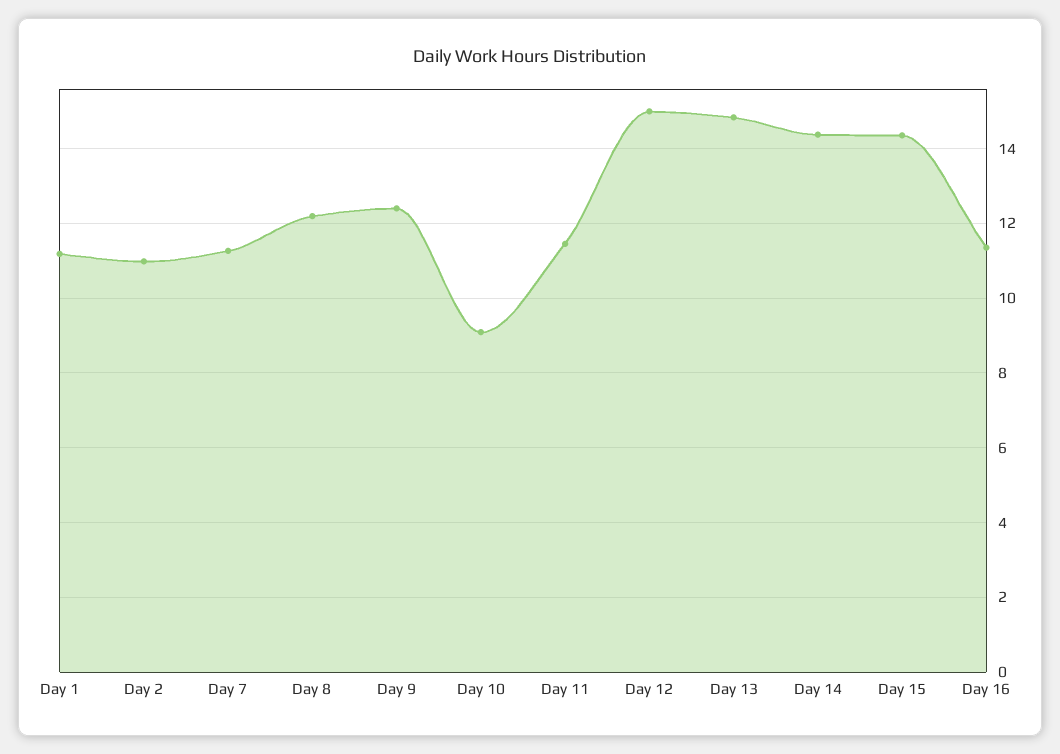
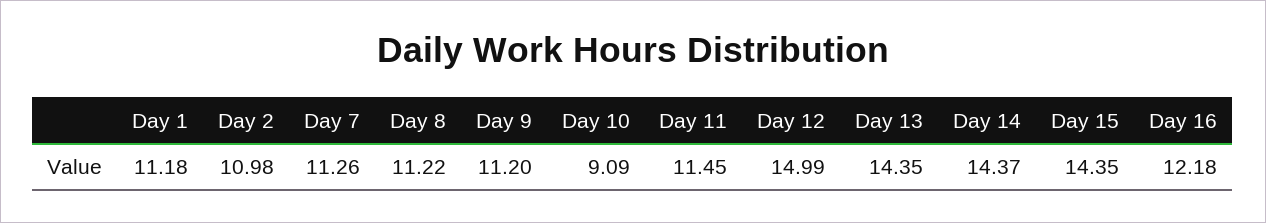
Day 8: 12.2 -> 11.22
Day 9: 12.4 -> 11.2
Day 13: 14.8 -> 14.35
Day 16: 11.4 -> 12.18

